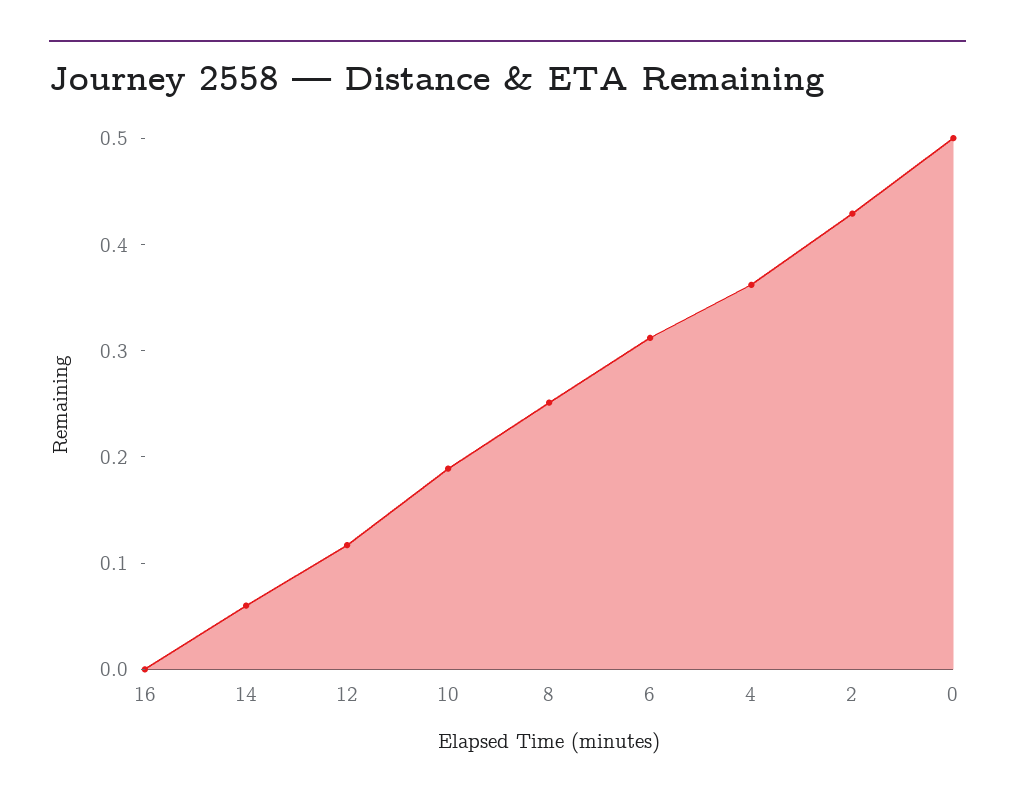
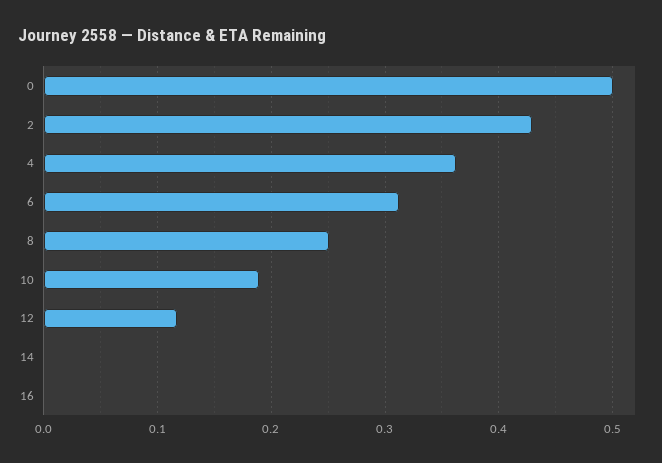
14: 0.06 -> 0

